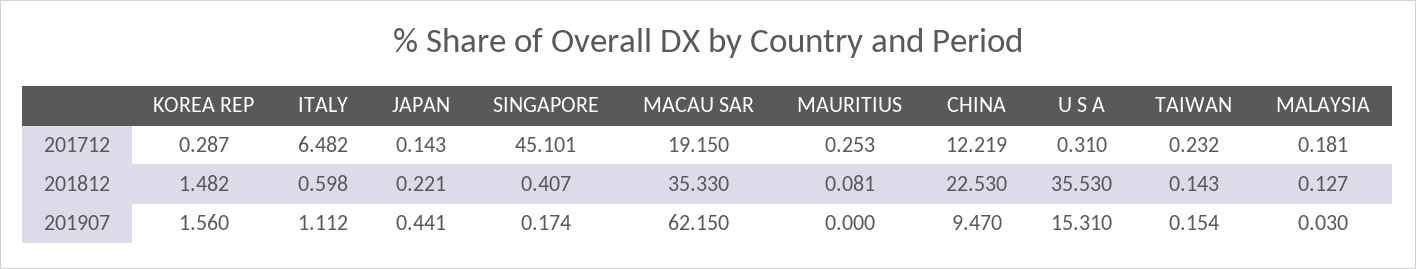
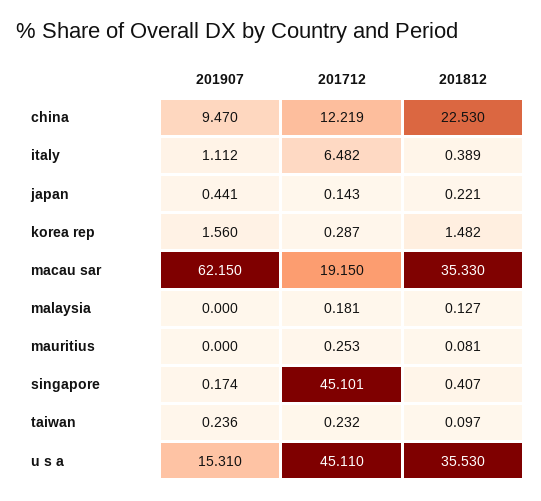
U S A, 201712: 0.31 -> 45.11
ITALY, 201812: 0.598 -> 0.389
TAIWAN, 201812: 0.143 -> 0.097
TAIWAN, 201907: 0.154 -> 0.236
MALAYSIA, 201907: 0.03 -> 0

